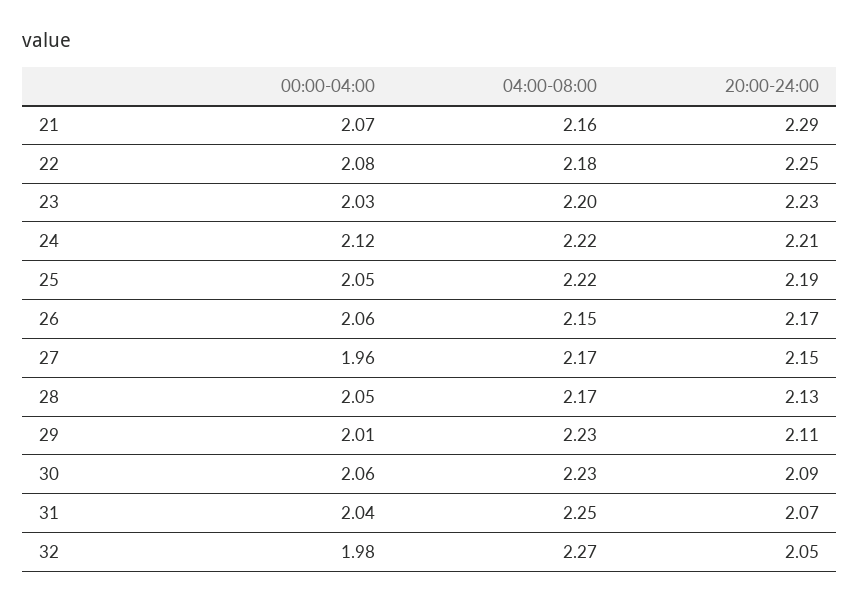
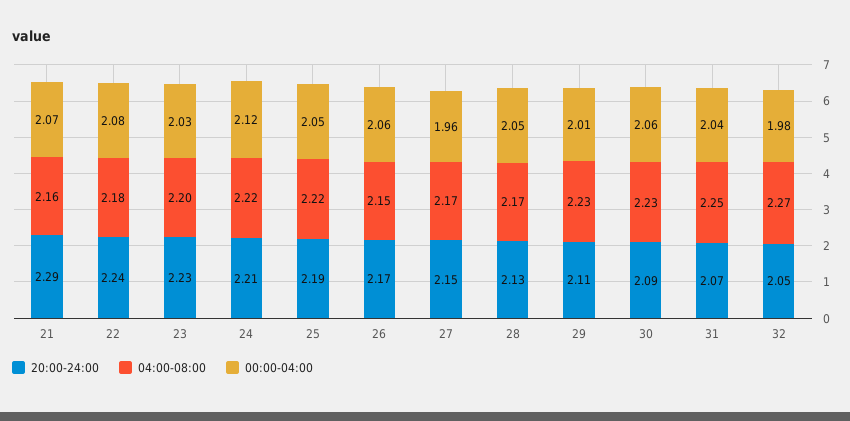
20:00-24:00, 22: 2.25 -> 2.24

